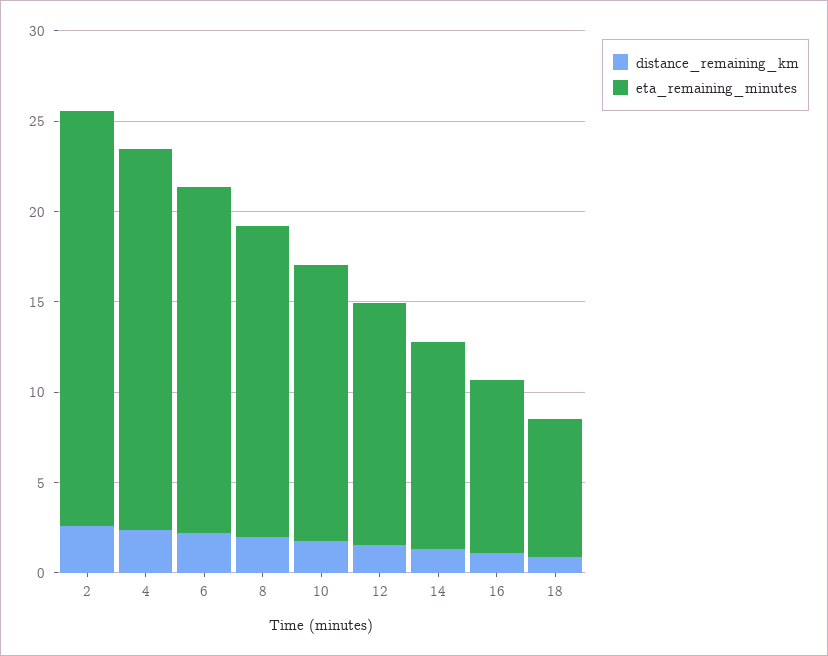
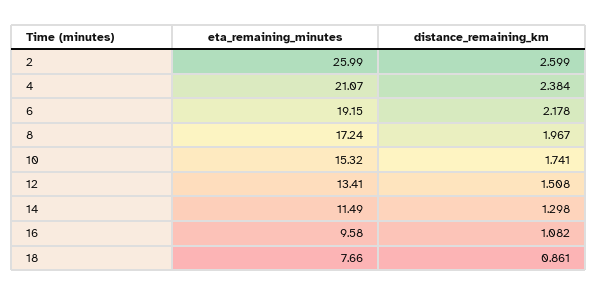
eta_remaining_minutes, 2: 23 -> 25.99

